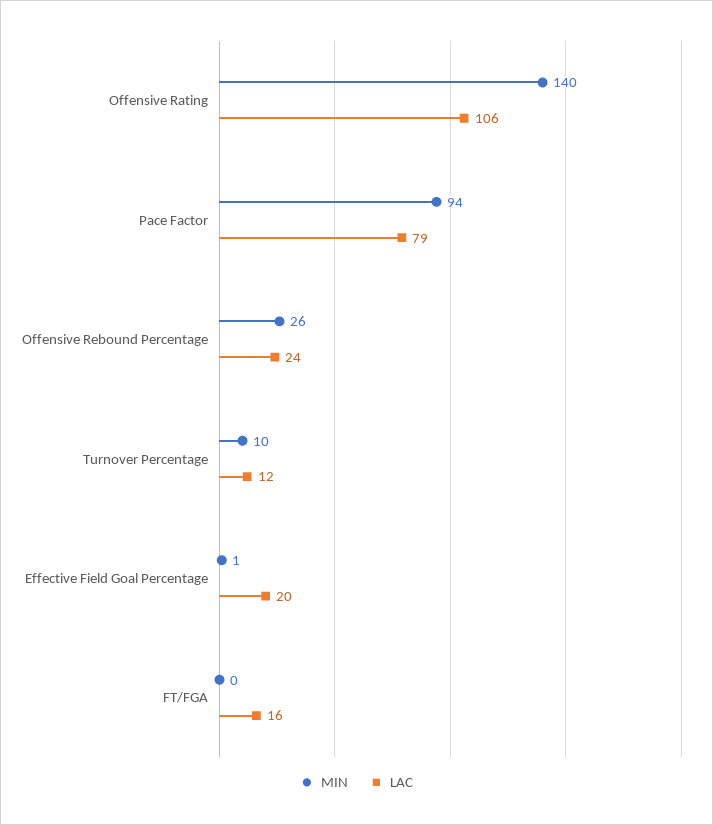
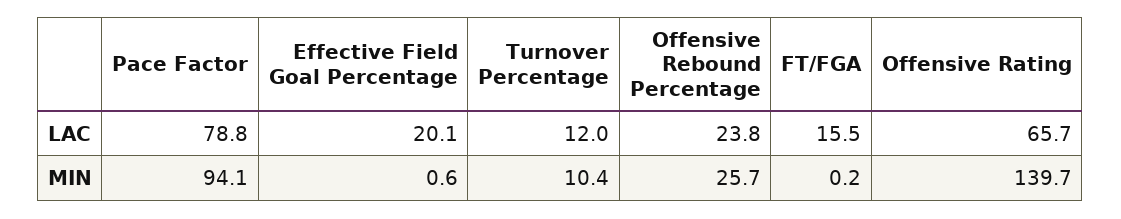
LAC, Offensive Rating: 106 -> 65.7

